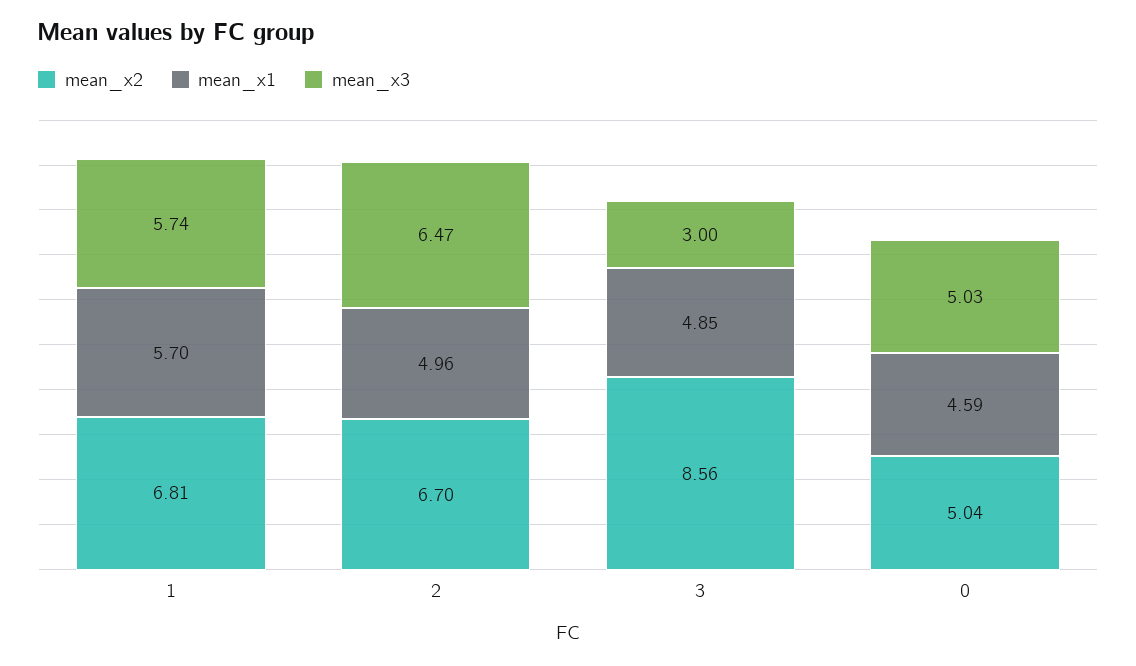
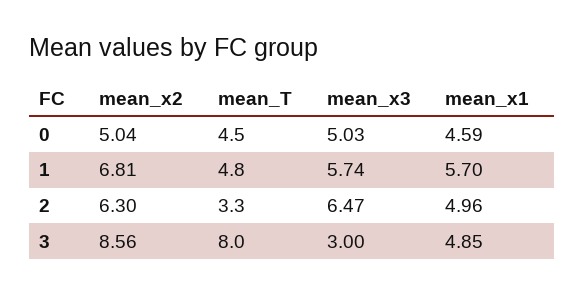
mean_x2, 2: 6.7 -> 6.3
mean_T, 0: none -> 4.5
mean_T, 1: none -> 4.8
mean_T, 2: none -> 3.3
mean_T, 3: none -> 8

